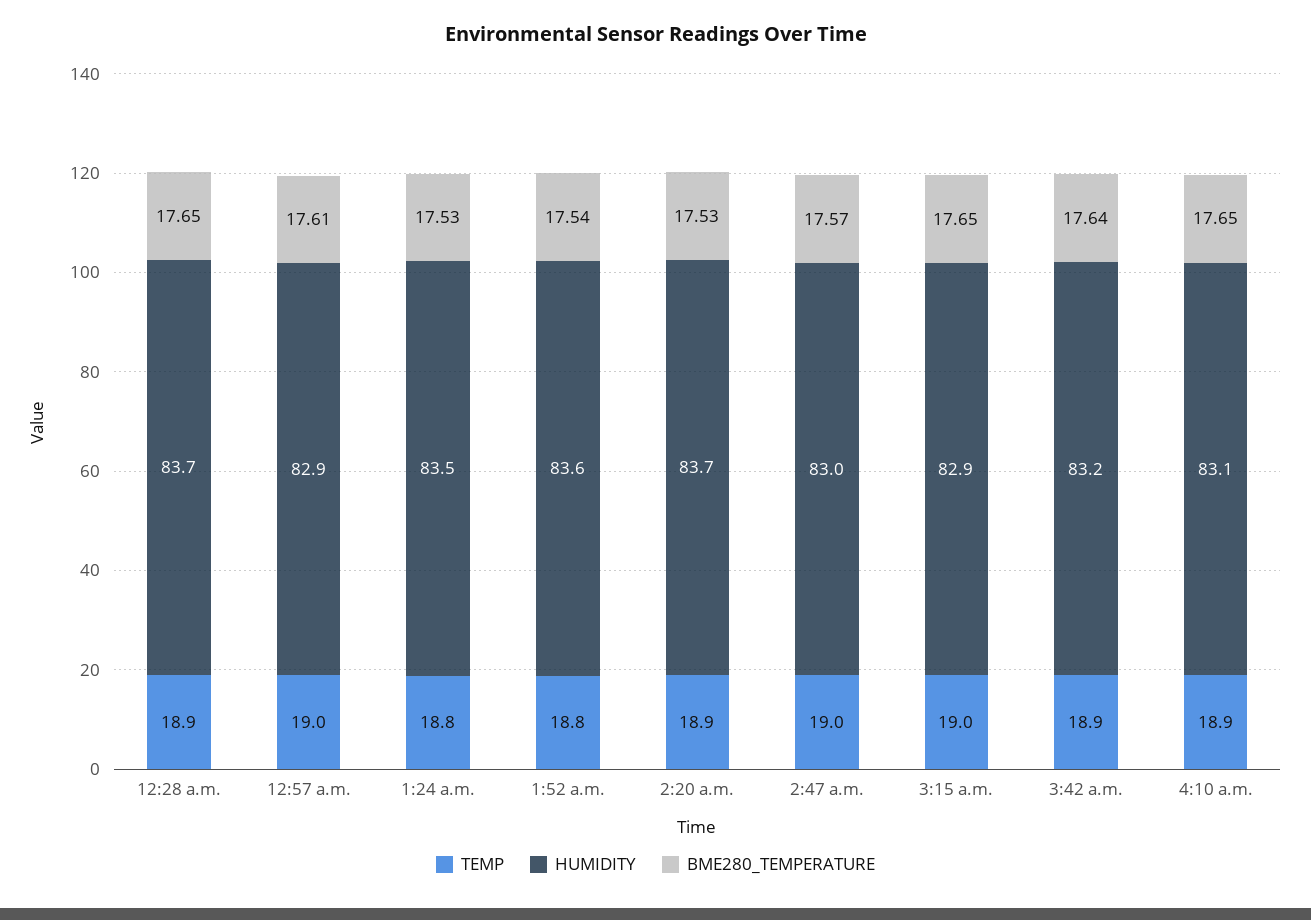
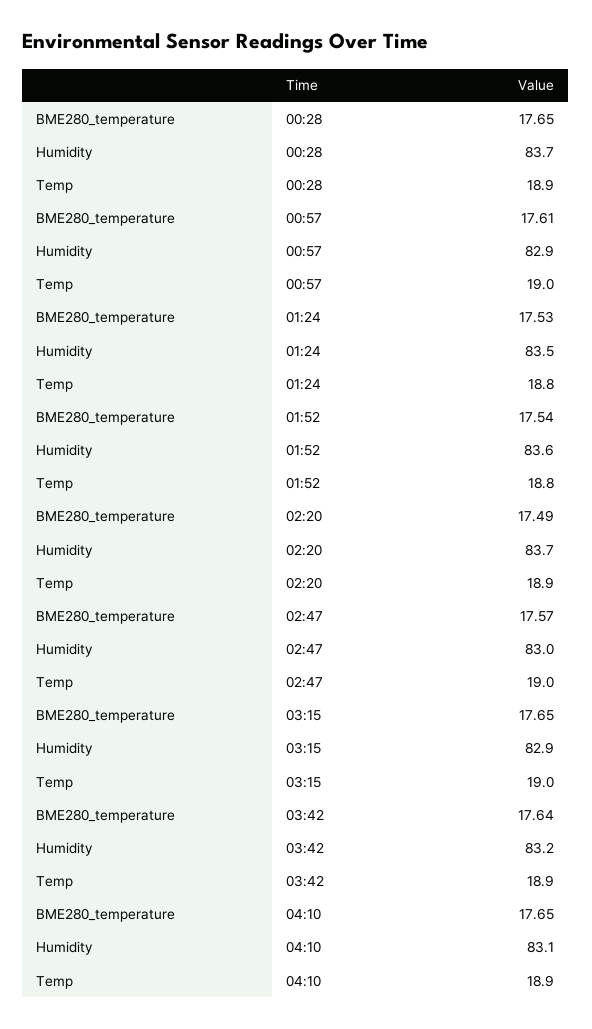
BME280_TEMPERATURE, 2:20 a.m.: 17.53 -> 17.49

